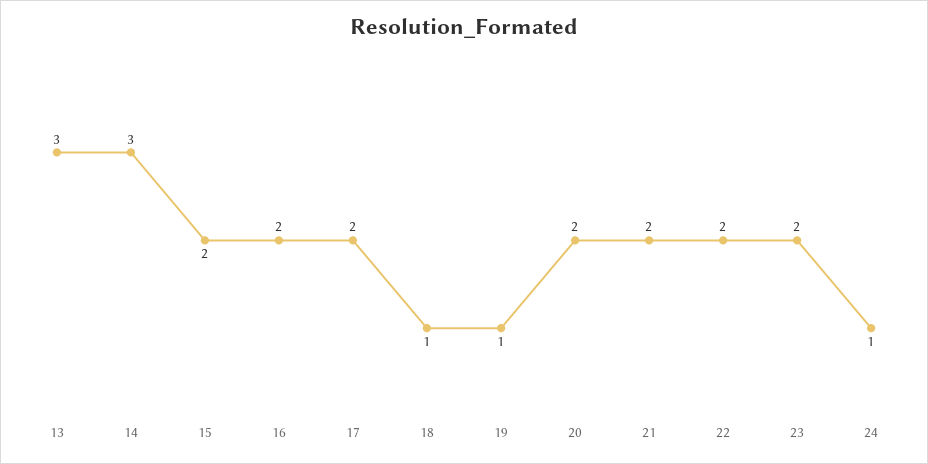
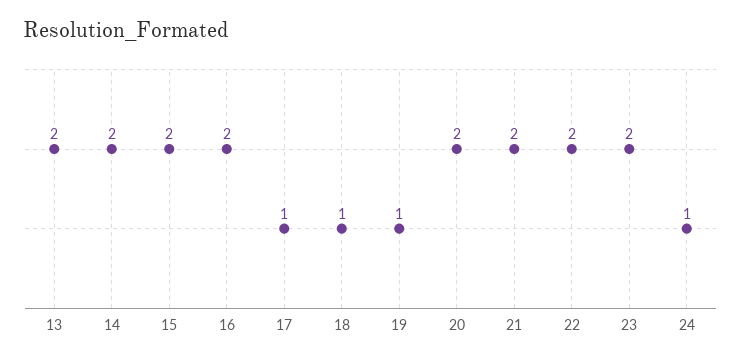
13: 3 -> 2
14: 3 -> 2
17: 2 -> 1

